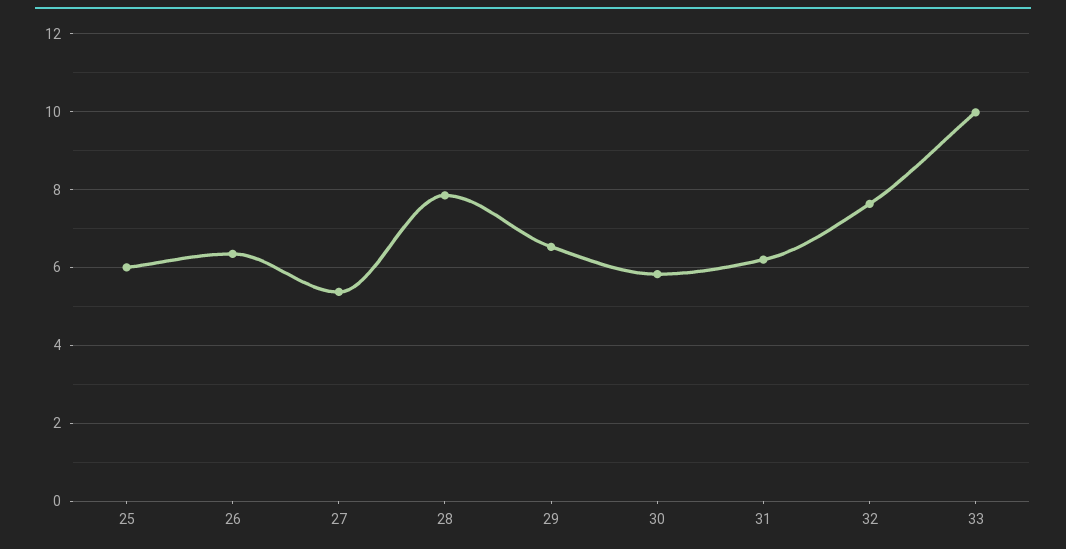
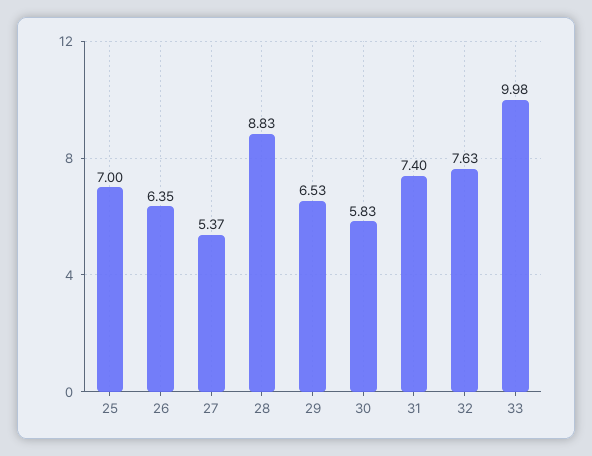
25: 6 -> 7
28: 7.8 -> 8.83
31: 6.2 -> 7.4

